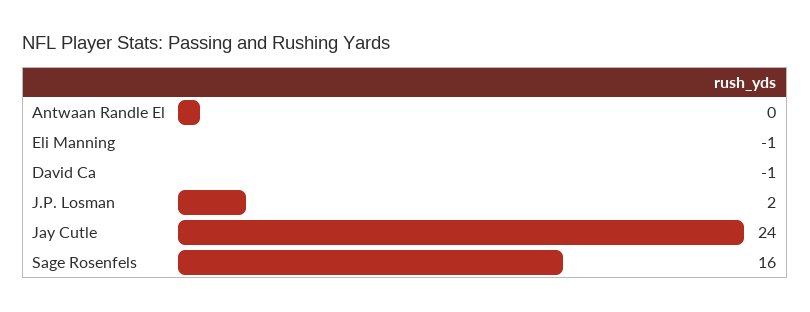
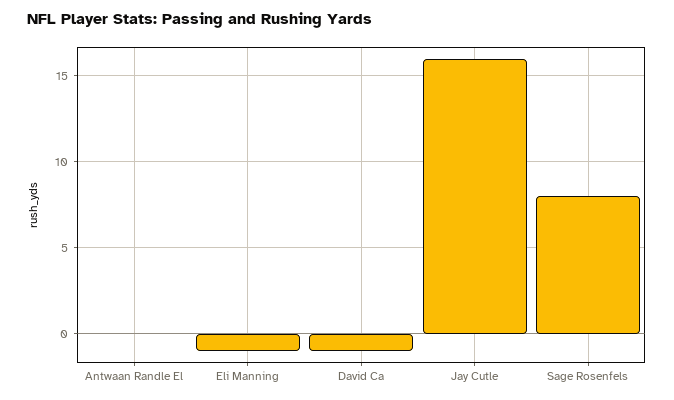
J.P. Losman: 2 -> none
Jay Cutle: 24 -> 16
Sage Rosenfels: 16 -> 8

